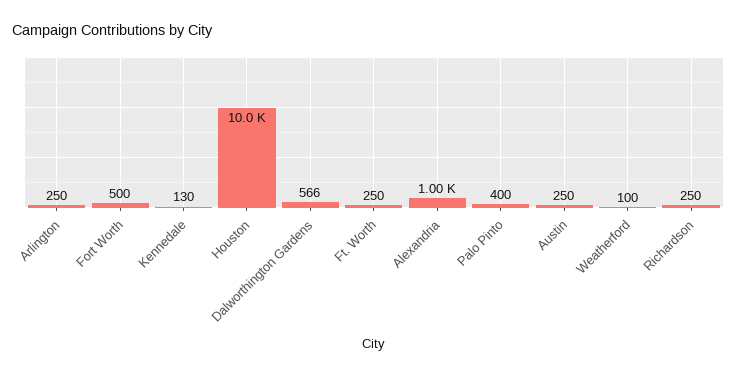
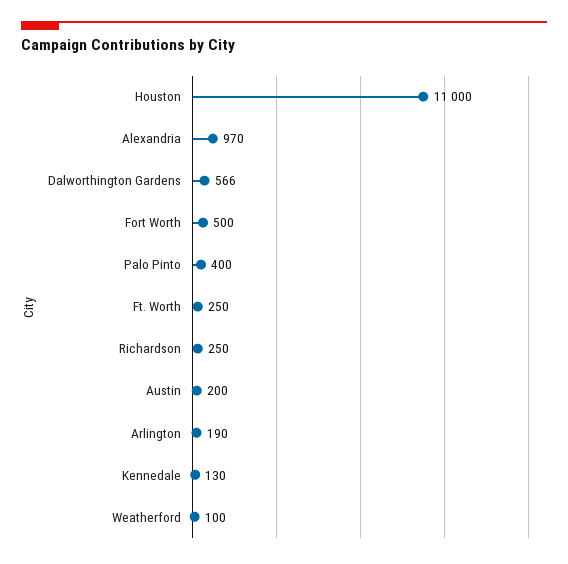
Arlington: 250 -> 190
Houston: 10000 -> 11000
Alexandria: 1000 -> 970
Austin: 250 -> 200

